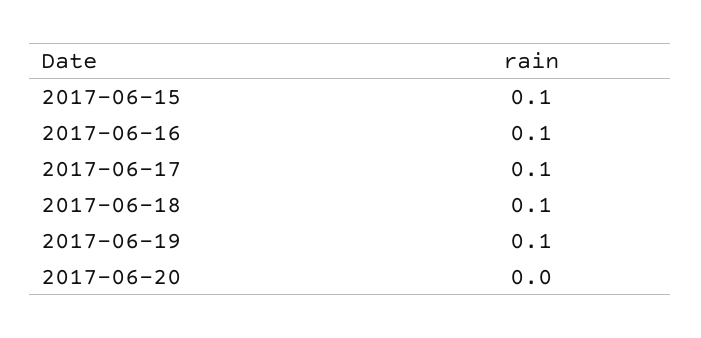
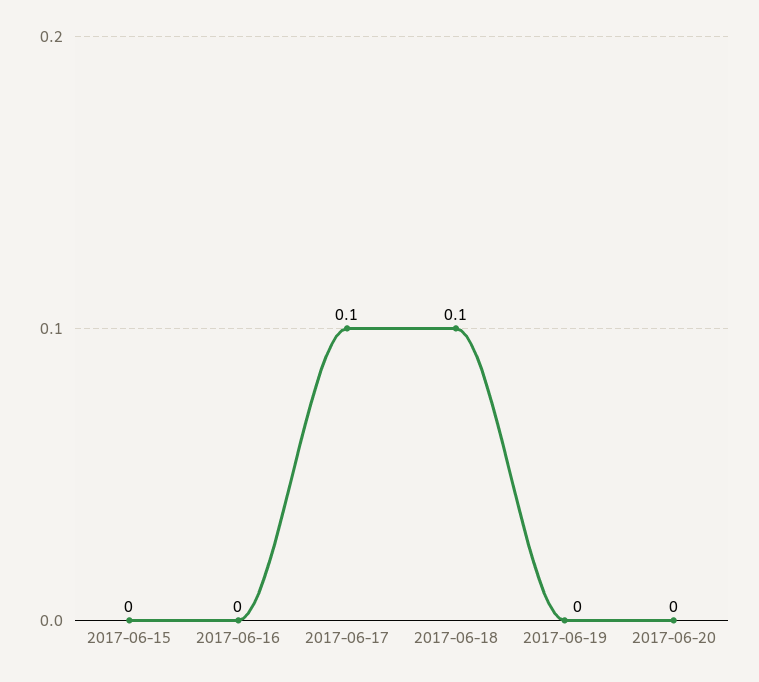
2017-06-15: 0.1 -> 0
2017-06-16: 0.1 -> 0
2017-06-19: 0.1 -> 0

